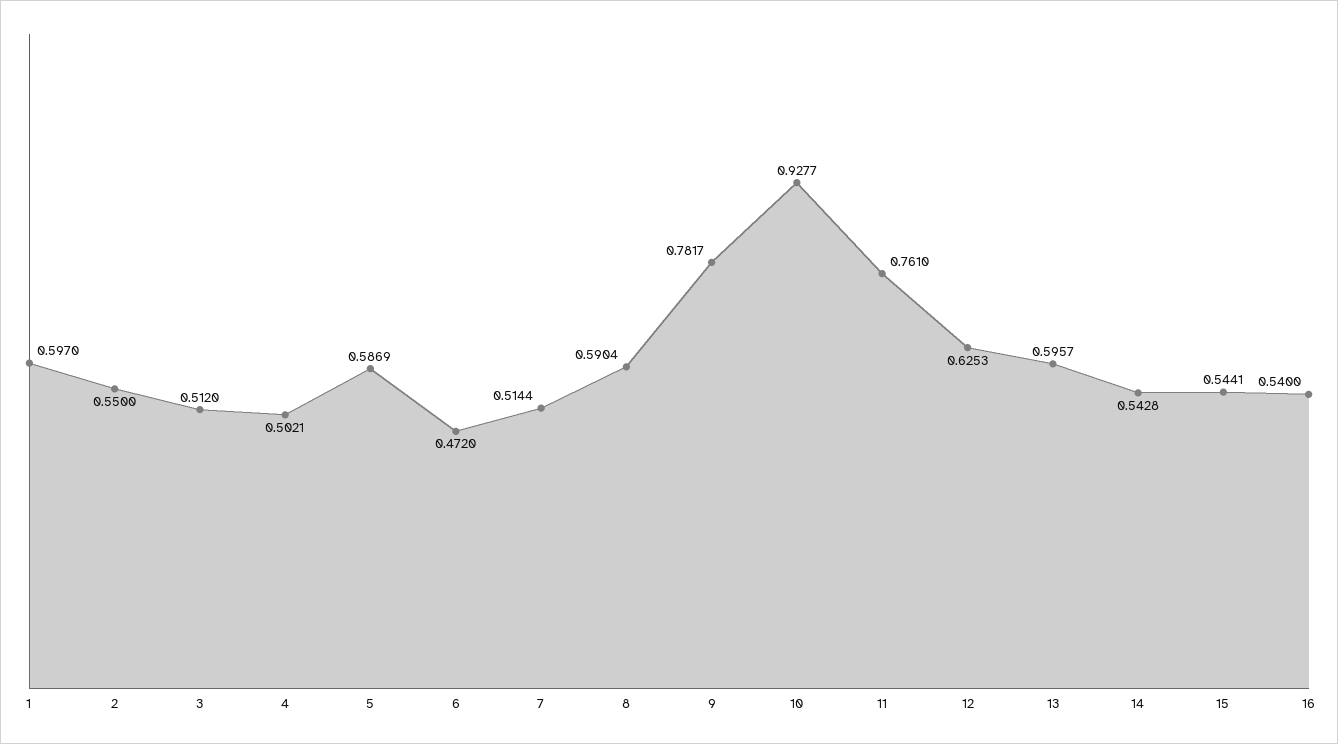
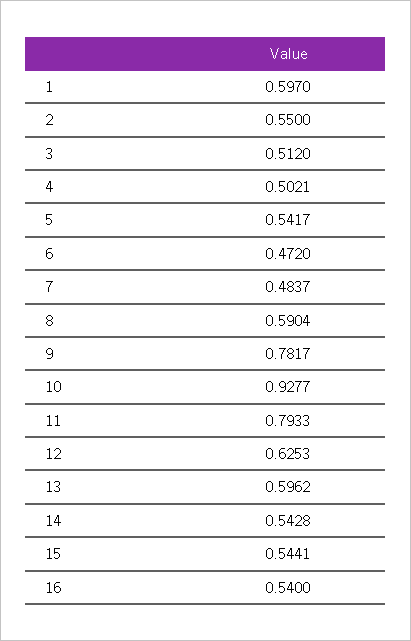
5: 0.5869 -> 0.5417
7: 0.5144 -> 0.4837
11: 0.761 -> 0.7933
13: 0.5957 -> 0.5962

